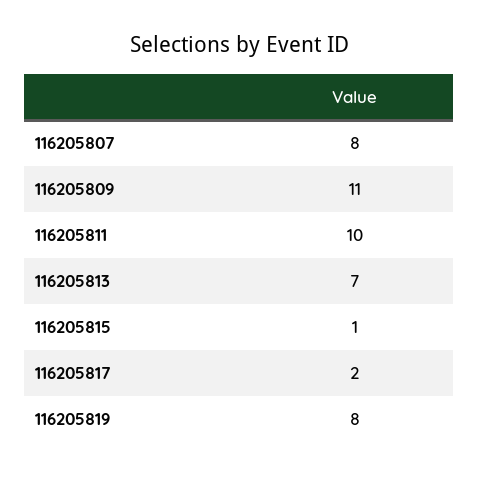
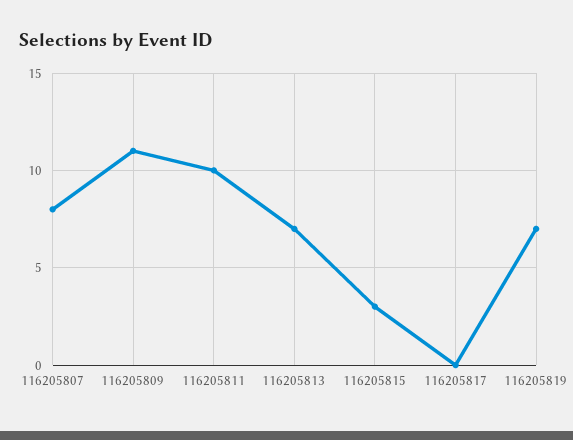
116205815: 1 -> 3
116205817: 2 -> 0
116205819: 8 -> 7

